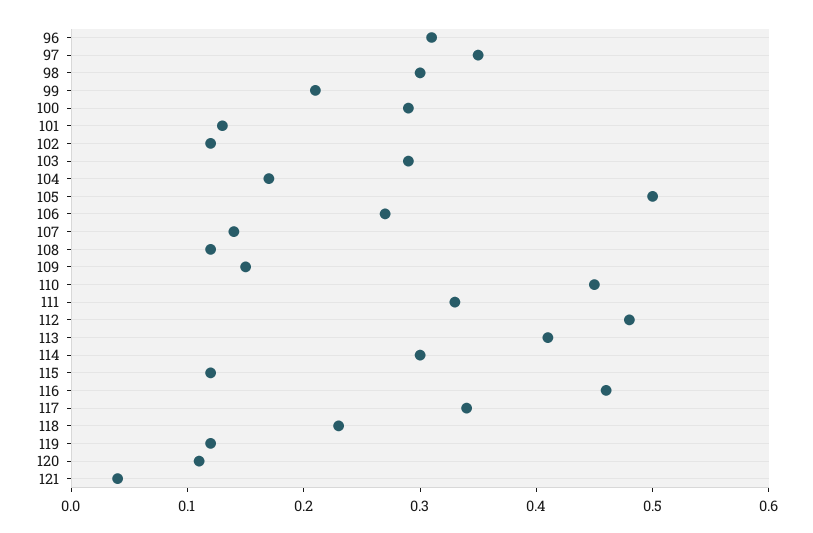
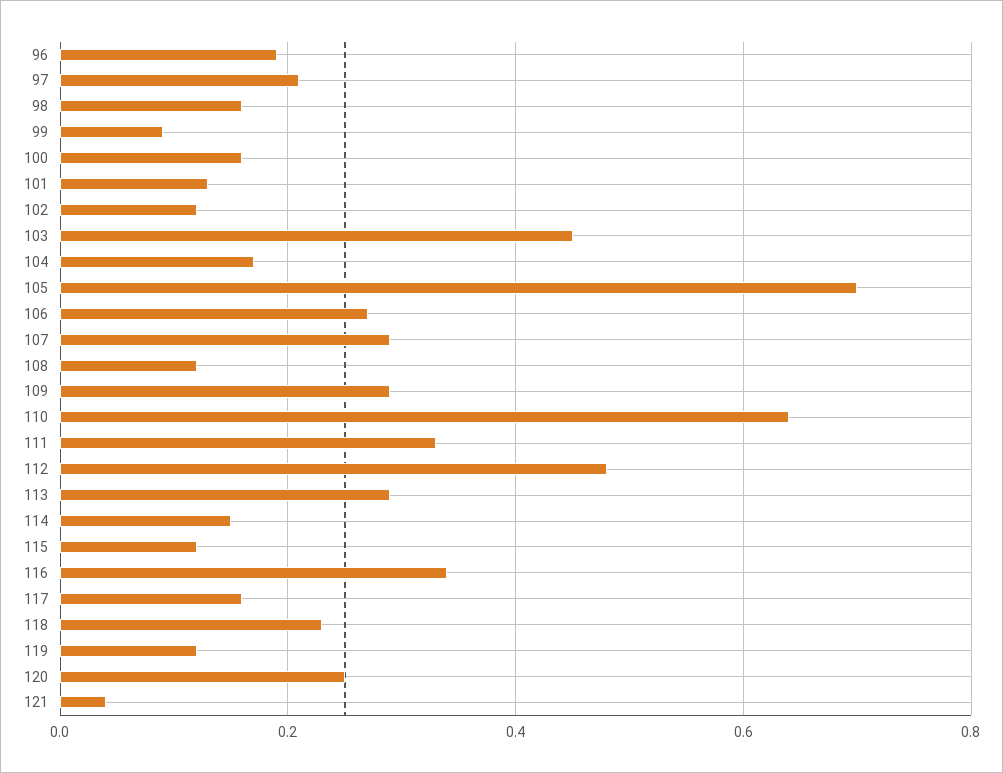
96: 0.31 -> 0.2
97: 0.35 -> 0.2
98: 0.3 -> 0.15
99: 0.21 -> 0.1
100: 0.29 -> 0.15
103: 0.29 -> 0.45
105: 0.5 -> 0.7
107: 0.14 -> 0.3
109: 0.15 -> 0.3
110: 0.45 -> 0.65
113: 0.41 -> 0.3
114: 0.3 -> 0.15
116: 0.46 -> 0.35
117: 0.34 -> 0.15
120: 0.11 -> 0.25

